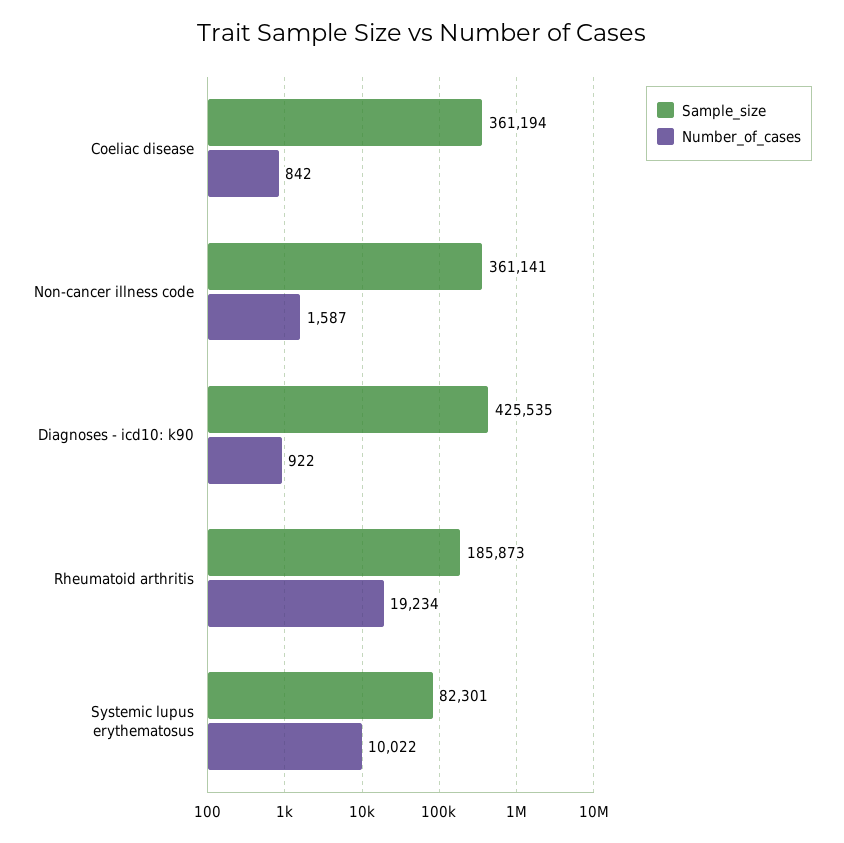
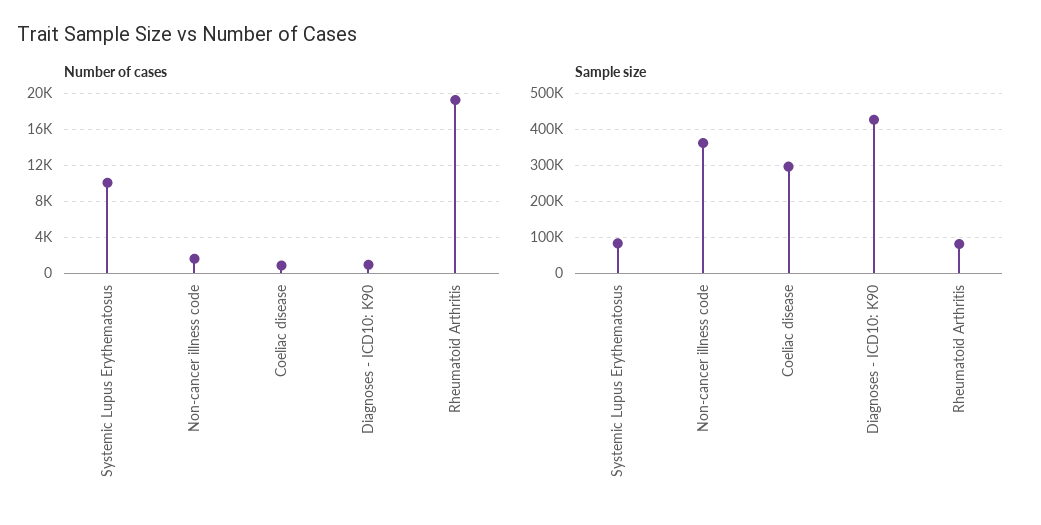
Sample_size, Coeliac disease: 361194 -> 300000
Sample_size, Rheumatoid arthritis: 185873 -> 80000

